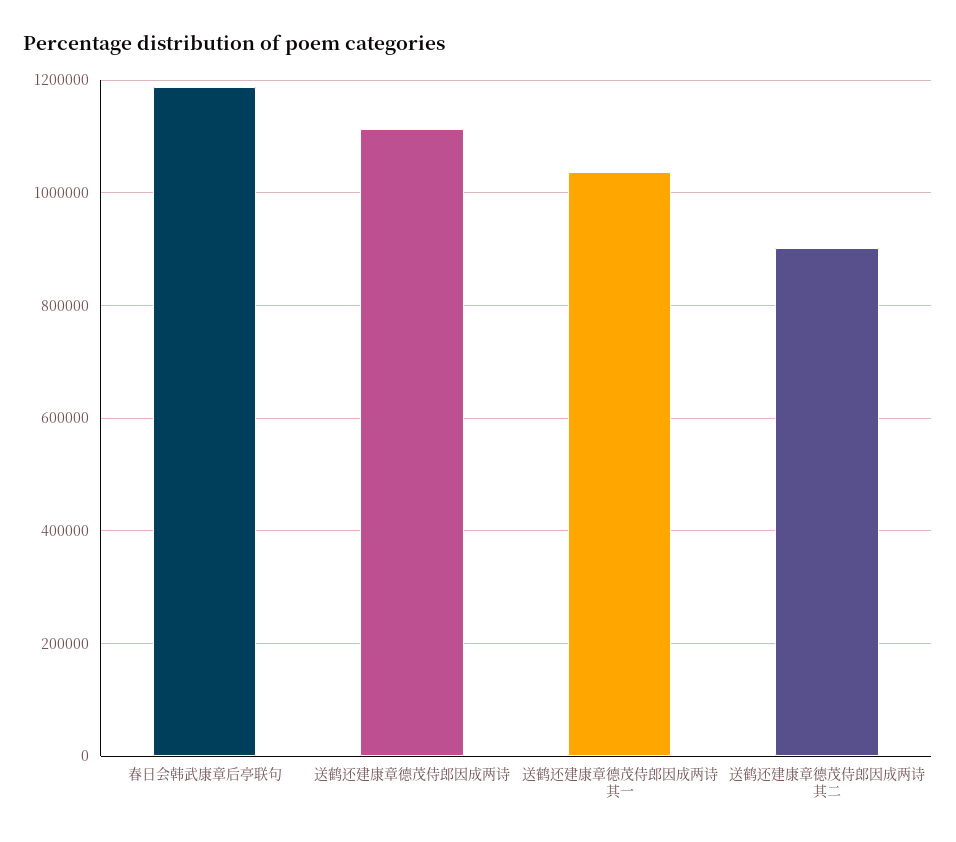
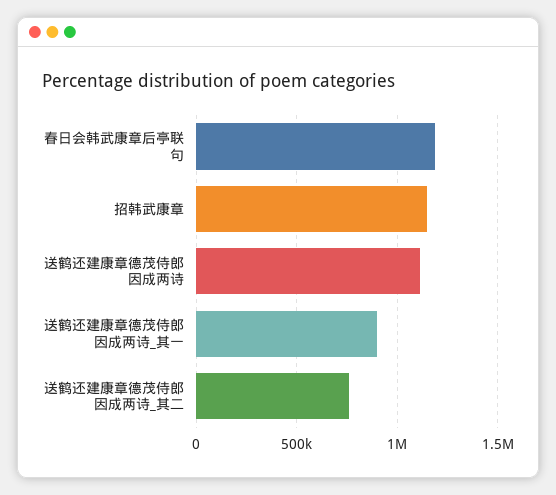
送鹤还建康章德茂侍郎因成两诗 其一: 1040000 -> 900000
送鹤还建康章德茂侍郎因成两诗 其二: 900000 -> 750000
招韩武康章: none -> 1150000

